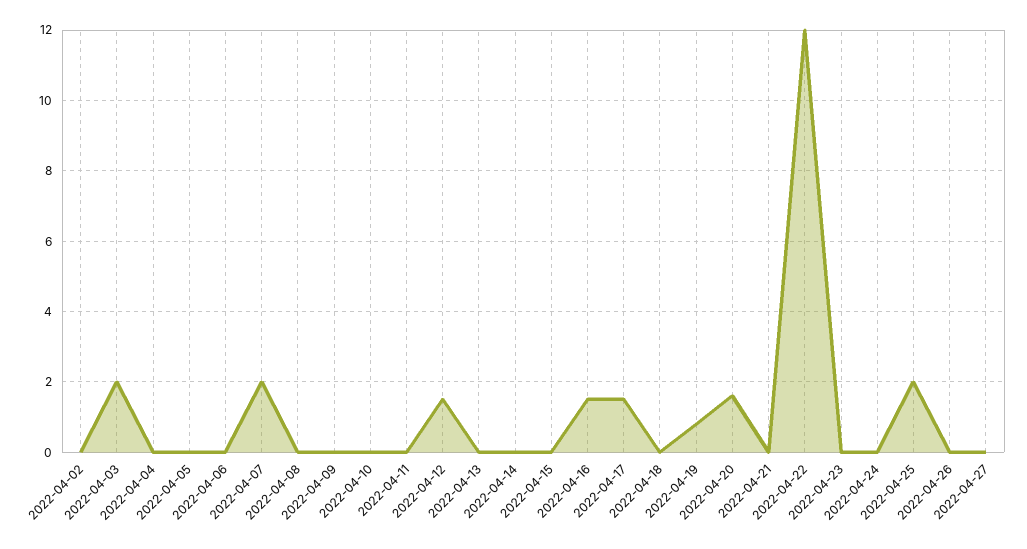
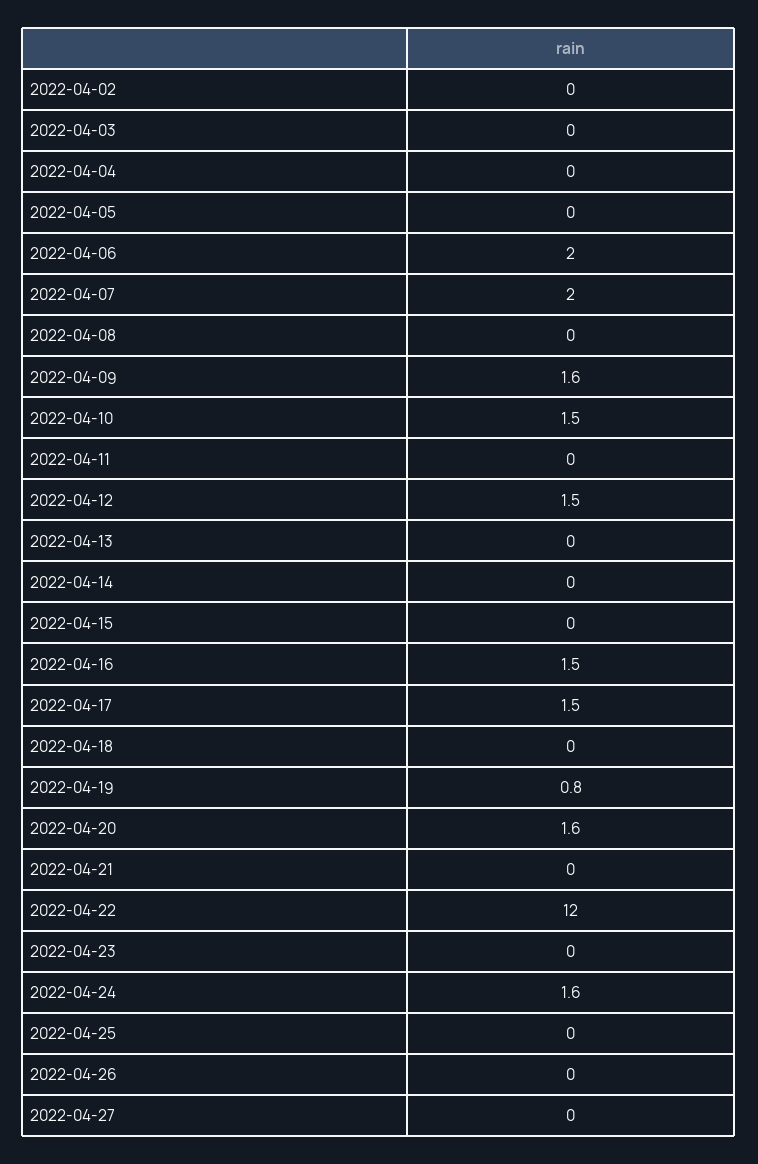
2022-04-03: 2 -> 0
2022-04-06: 0 -> 2
2022-04-09: 0 -> 1.6
2022-04-10: 0 -> 1.5
2022-04-24: 0 -> 1.6
2022-04-25: 2 -> 0

